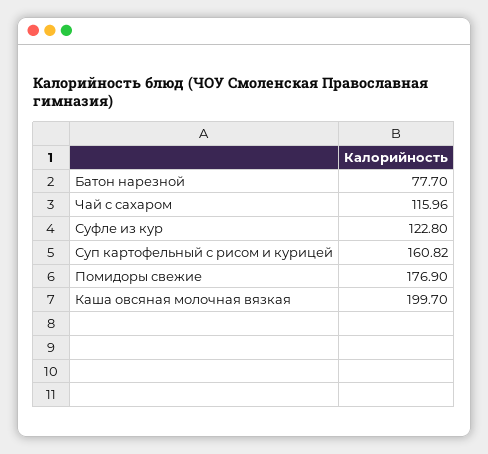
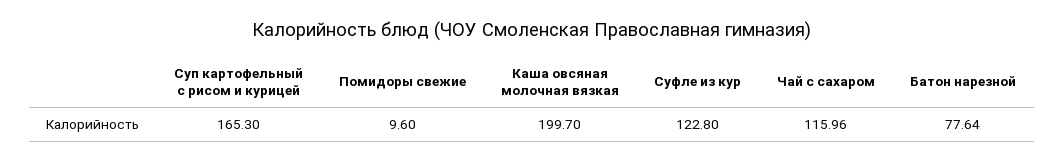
Батон нарезной: 77.7 -> 77.64
Суп картофельный с рисом и курицей: 160.82 -> 165.3
Помидоры свежие: 176.9 -> 9.6

